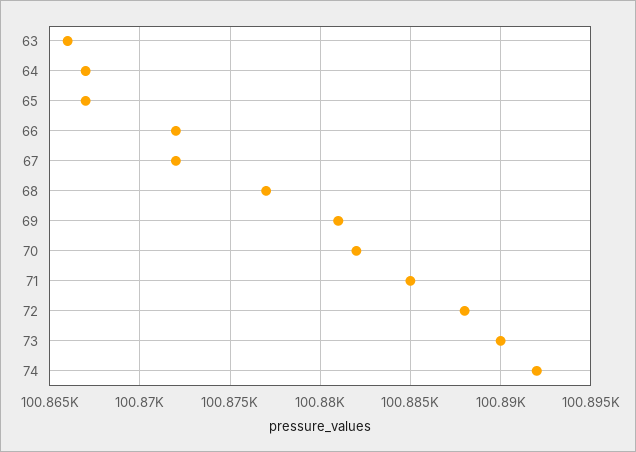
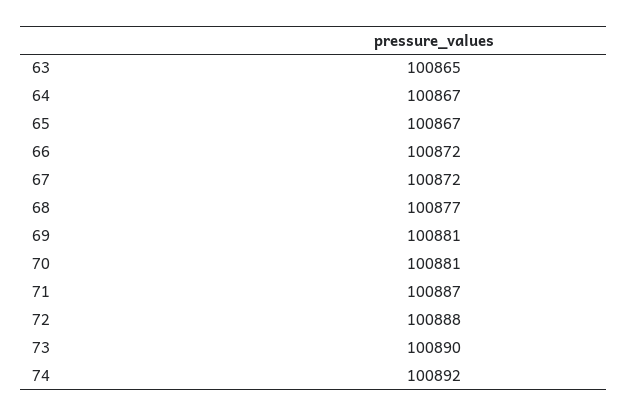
63: 100866 -> 100865
70: 100882 -> 100881
71: 100885 -> 100887

